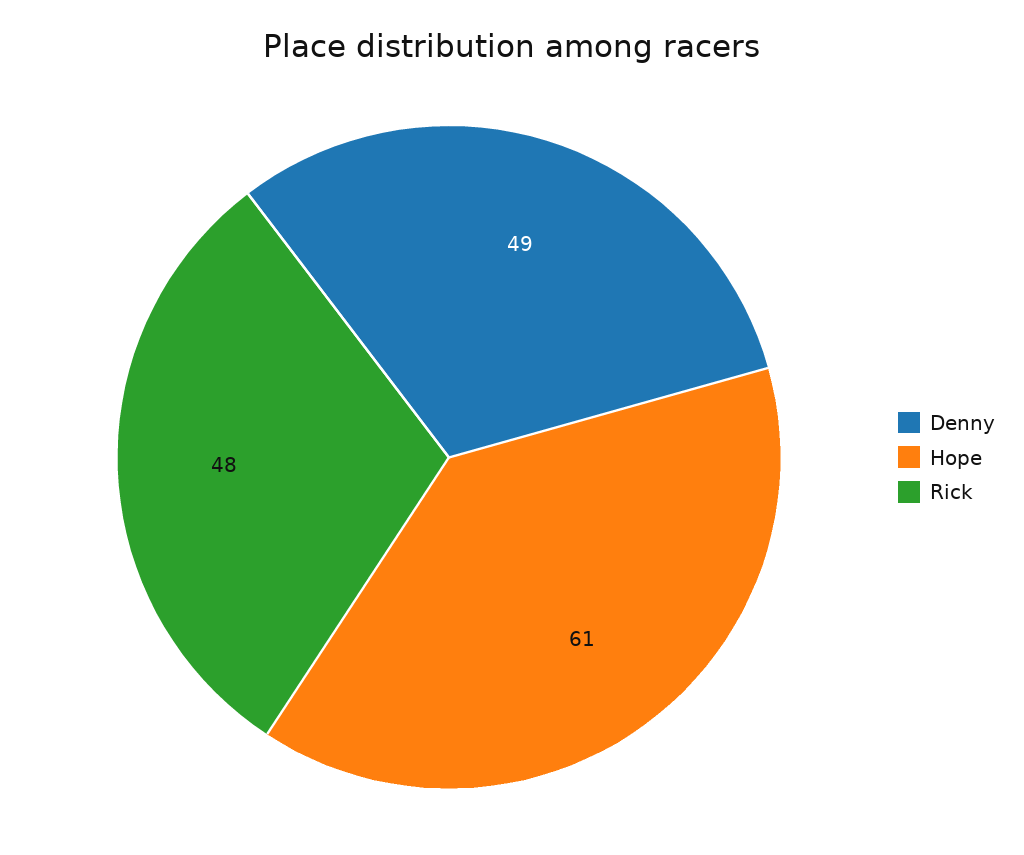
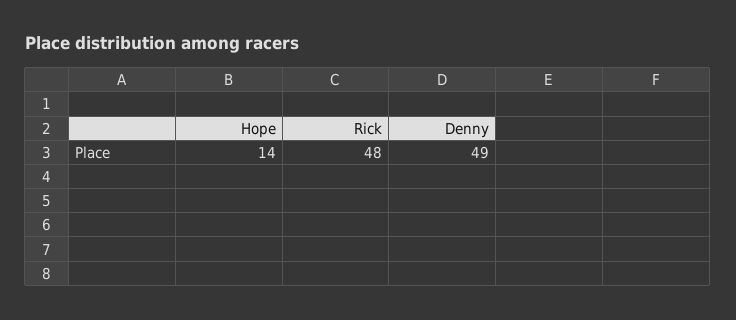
Hope: 61 -> 14

